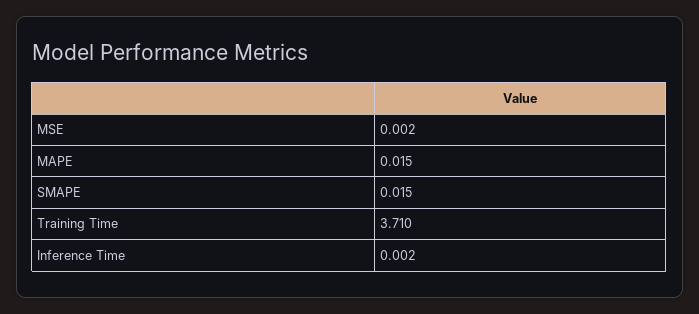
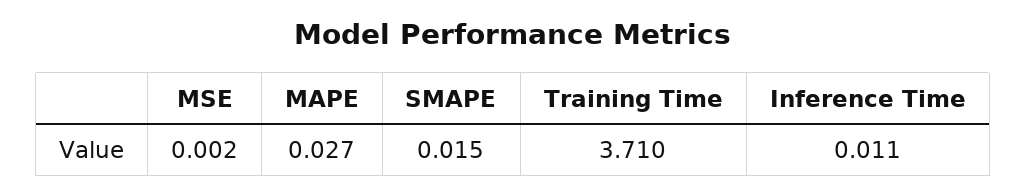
MAPE: 0.015 -> 0.027
Inference Time: 0.002 -> 0.011

